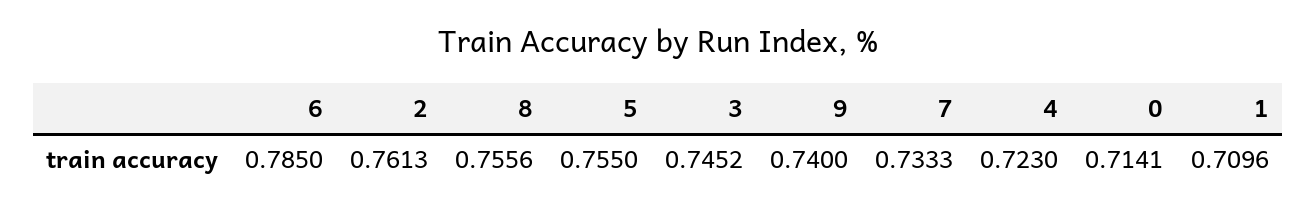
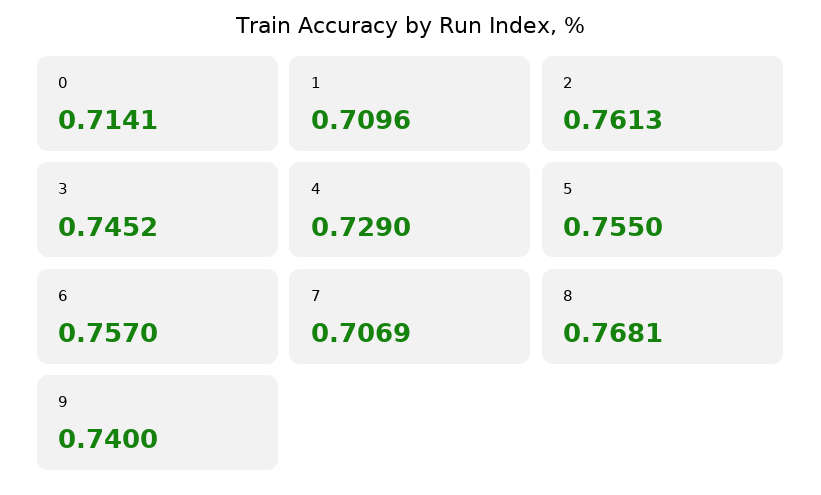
6: 0.785 -> 0.757
8: 0.7556 -> 0.7681
7: 0.7333 -> 0.7069
4: 0.723 -> 0.729

